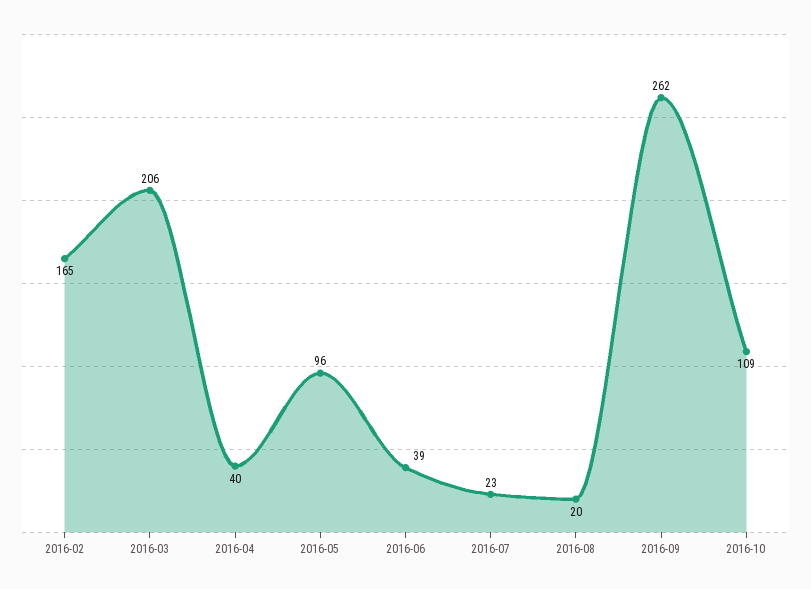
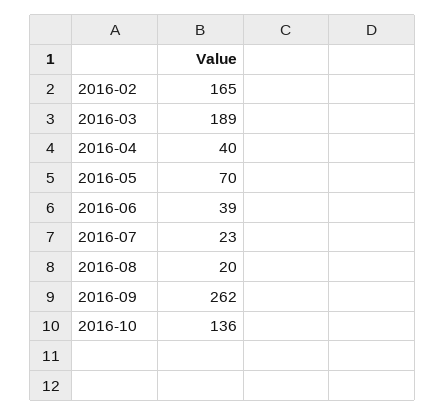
2016-03: 206 -> 189
2016-05: 96 -> 70
2016-10: 109 -> 136

